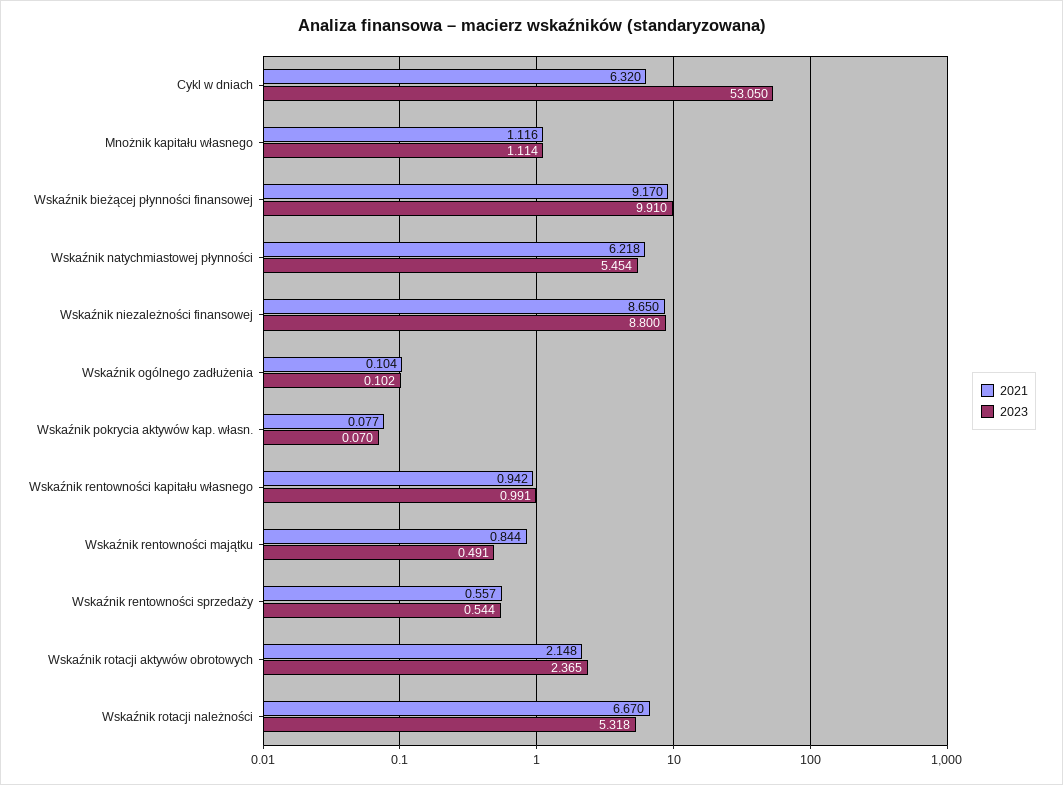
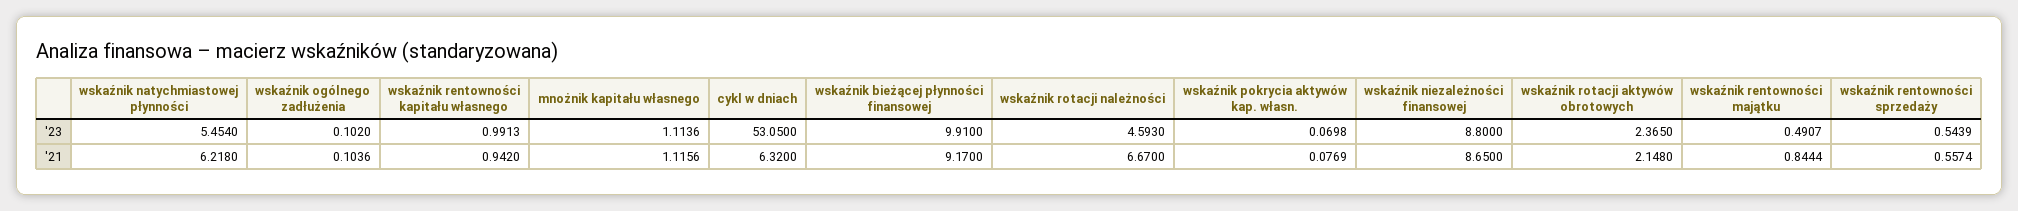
2023, Wskaźnik rotacji należności: 5.318 -> 4.593

